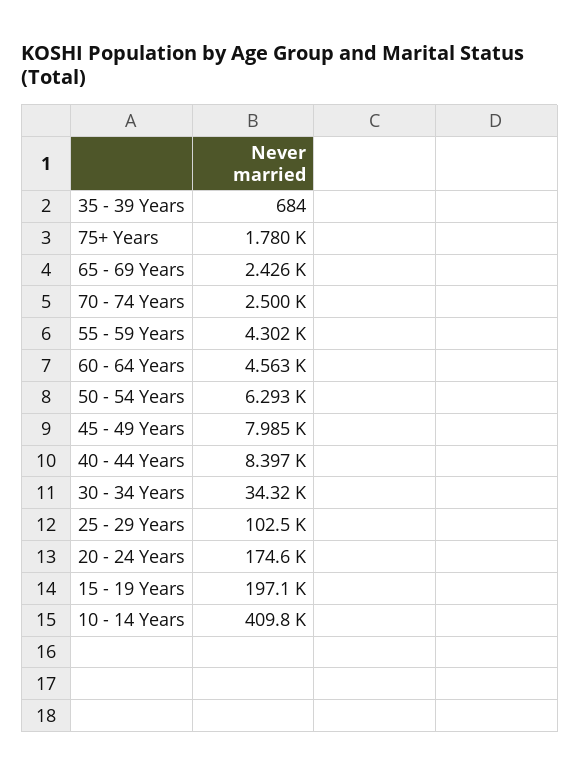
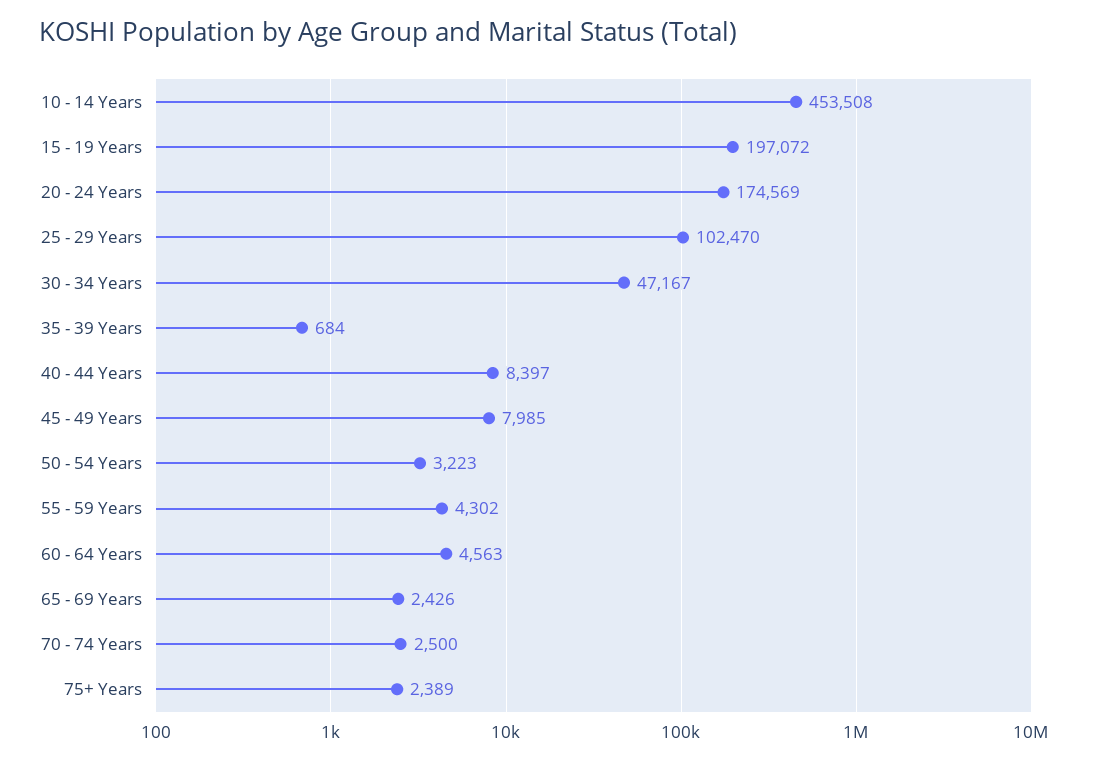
75+ Years: 1780 -> 2389
50 - 54 Years: 6293 -> 3223
30 - 34 Years: 34320 -> 47167
10 - 14 Years: 409800 -> 453508

